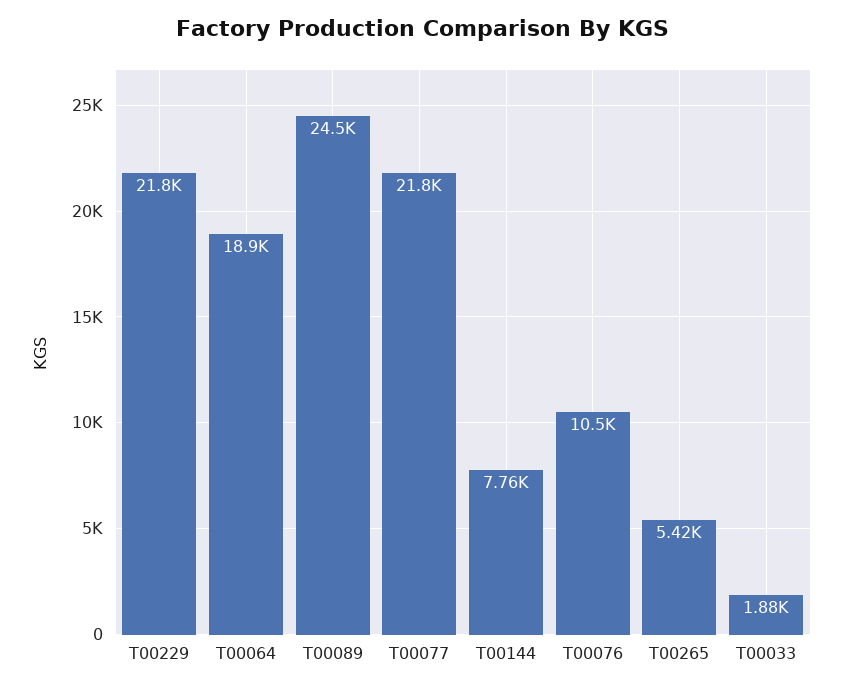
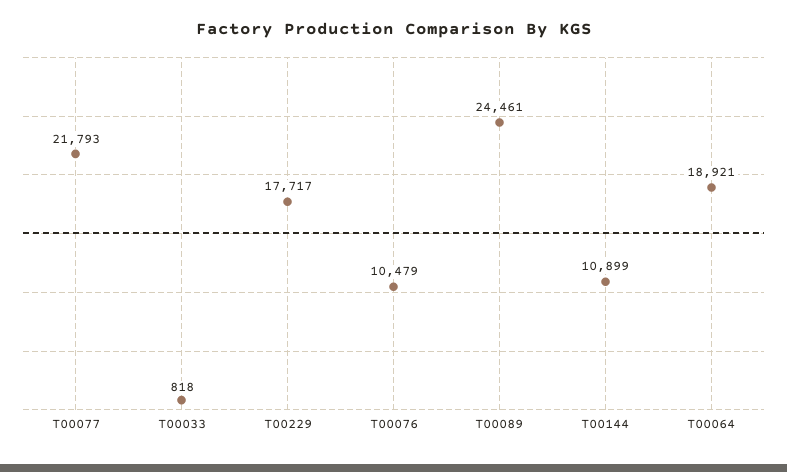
T00229: 21800 -> 17717
T00144: 7760 -> 10899
T00265: 5420 -> none
T00033: 1880 -> 818

